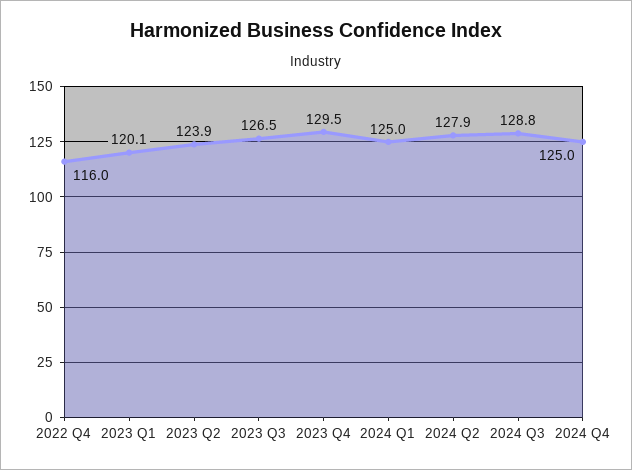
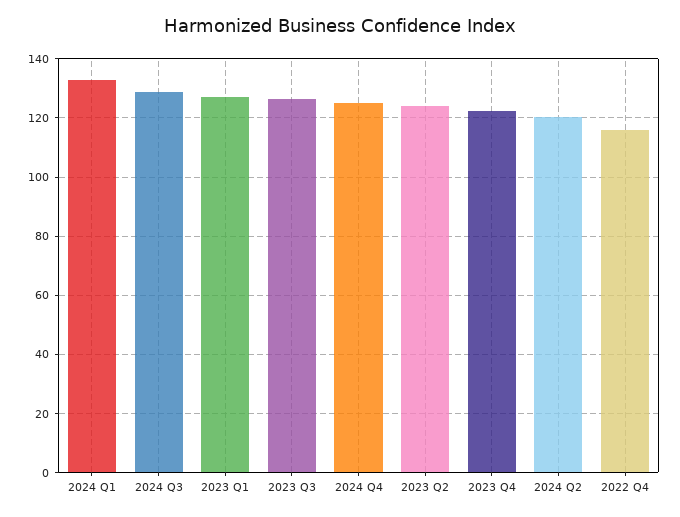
2023 Q1: 120.1 -> 127.5
2023 Q4: 129.5 -> 122.5
2024 Q1: 125 -> 132.5
2024 Q2: 127.9 -> 120

